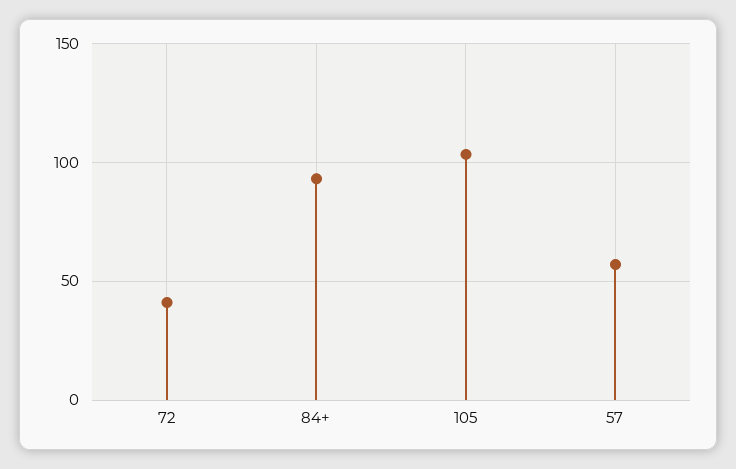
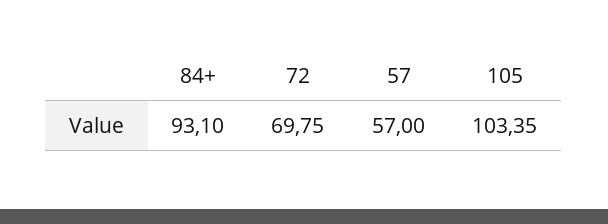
72: 40 -> 69.75

